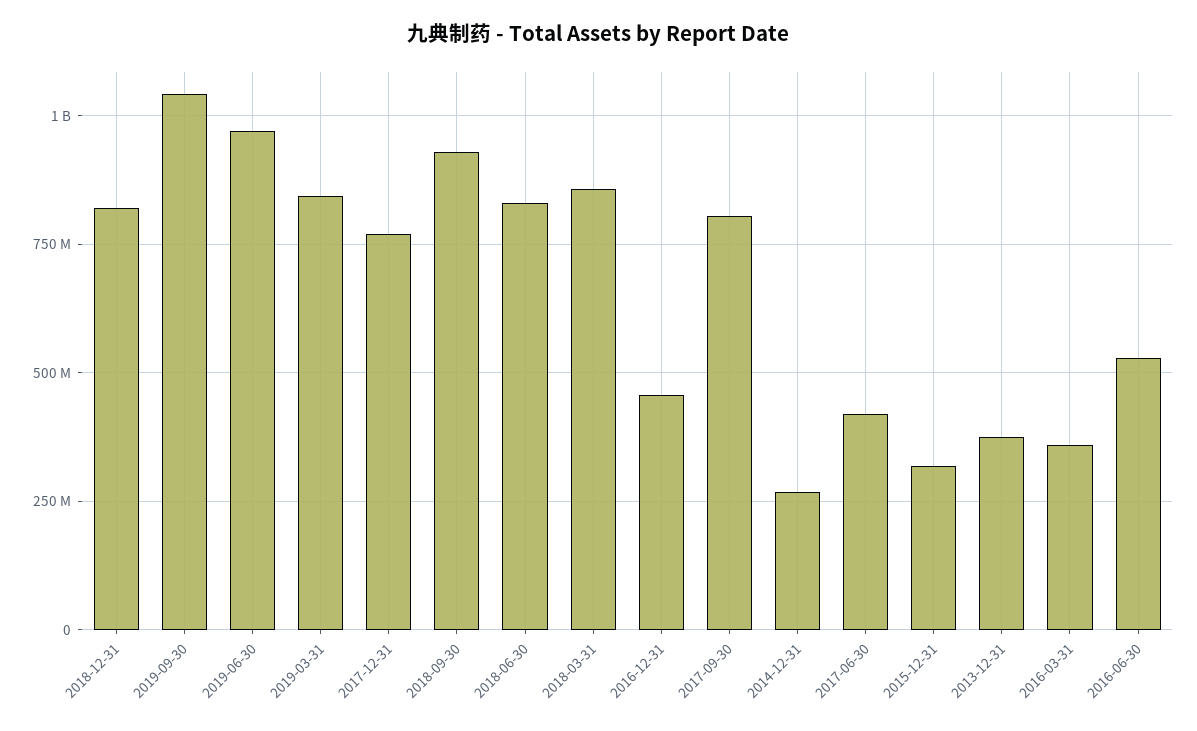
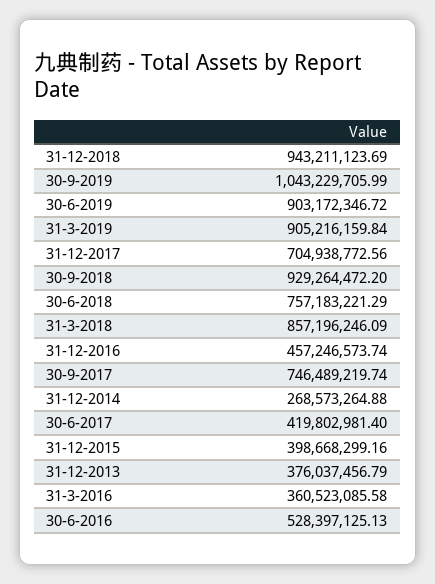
2018-12-31: 825000000 -> 943211123.69
2019-06-30: 975000000 -> 903172346.72
2019-03-31: 850000000 -> 905216159.84
2017-12-31: 775000000 -> 704938772.56
2018-06-30: 825000000 -> 757183221.29
2017-09-30: 800000000 -> 746489219.74
2015-12-31: 325000000 -> 398668299.16

